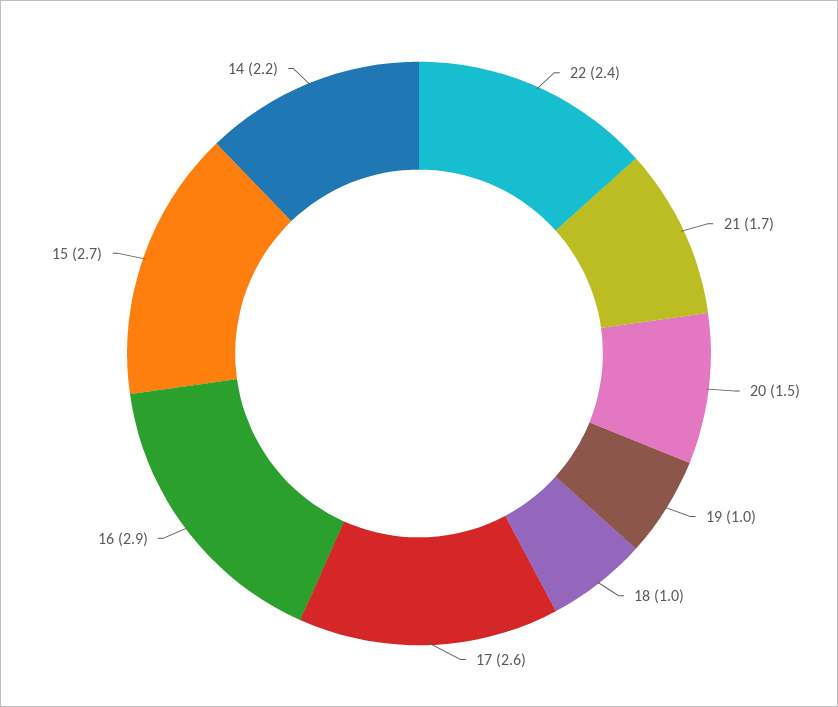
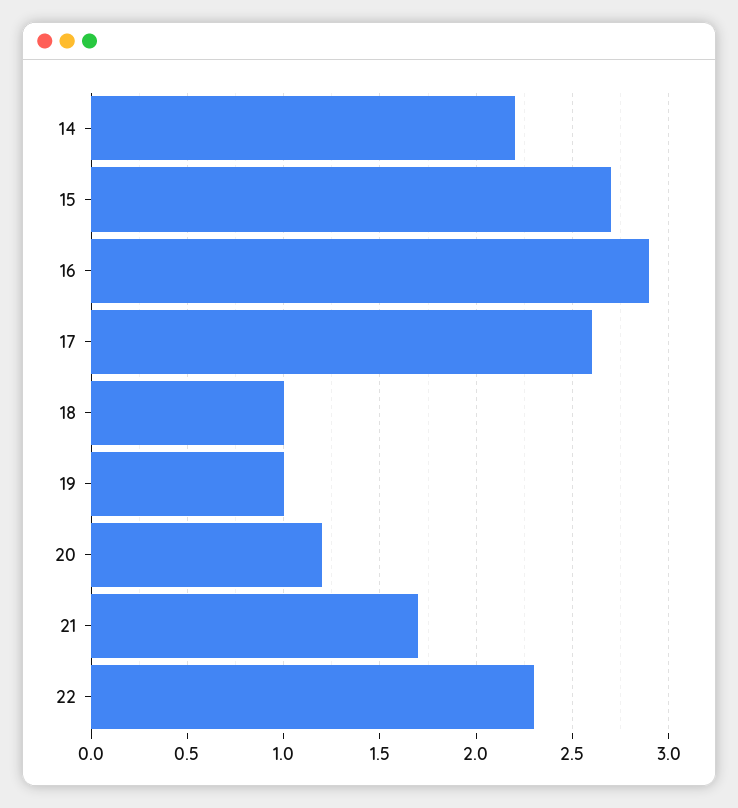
22: 2.4 -> 2.3
20: 1.5 -> 1.2

